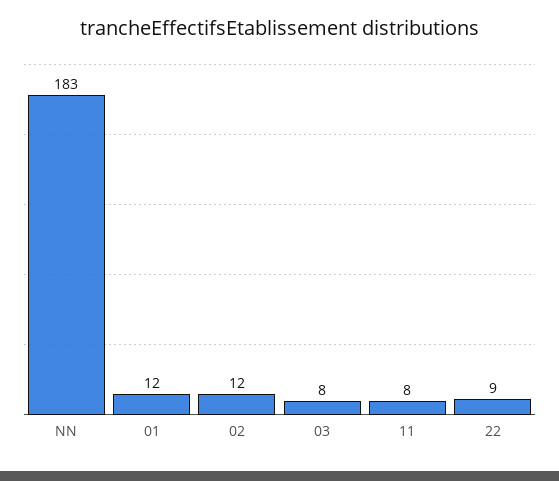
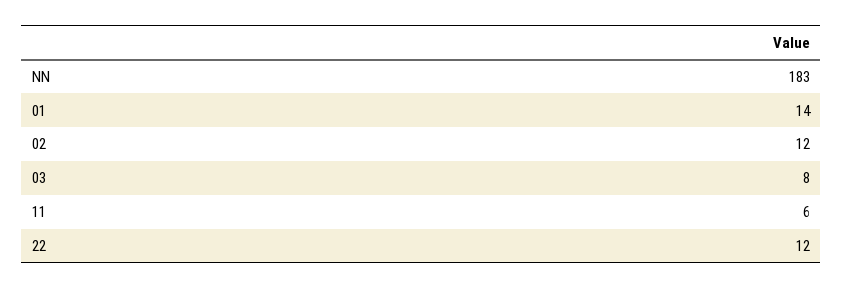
01: 12 -> 14
11: 8 -> 6
22: 9 -> 12

